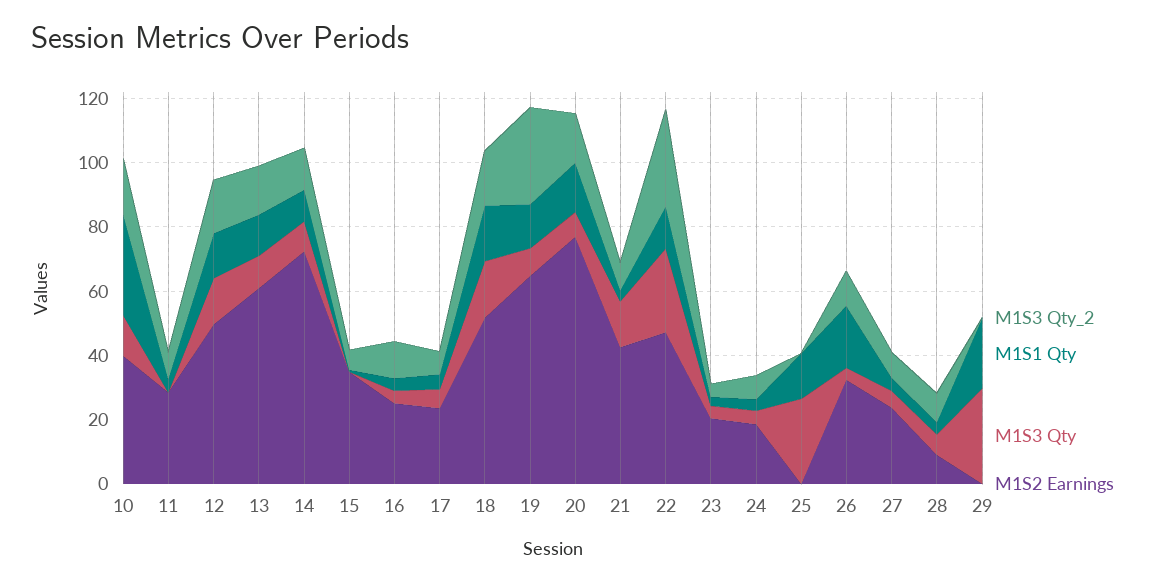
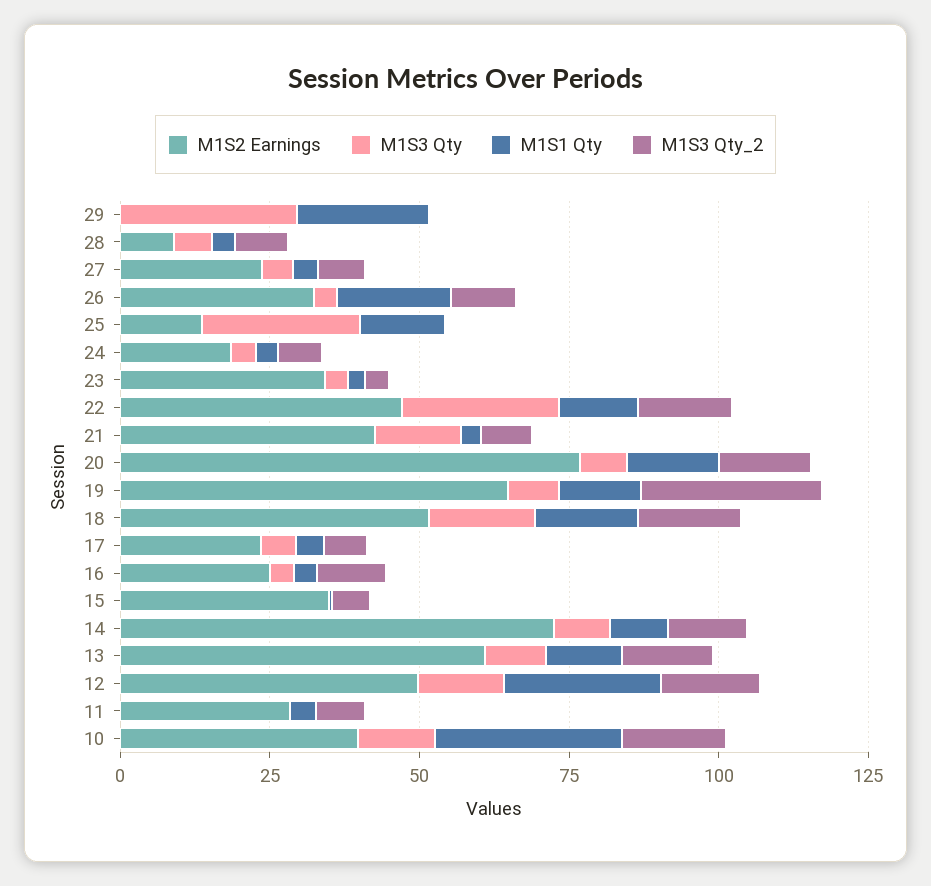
M1S1 Qty, 12: 15 -> 25
M1S3 Qty_2, 22: 30 -> 15
M1S2 Earnings, 23: 20 -> 35
M1S2 Earnings, 25: 0 -> 15

